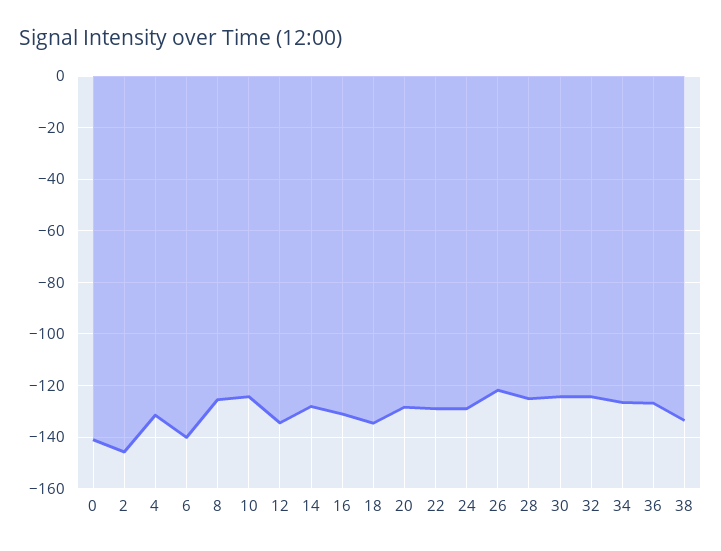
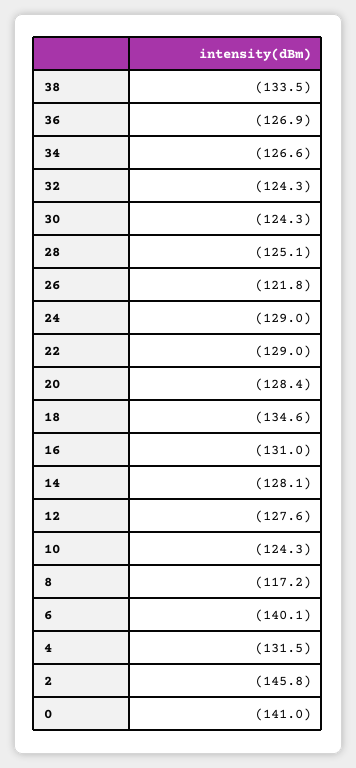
8: -125 -> -117.2
12: -135 -> -127.6

